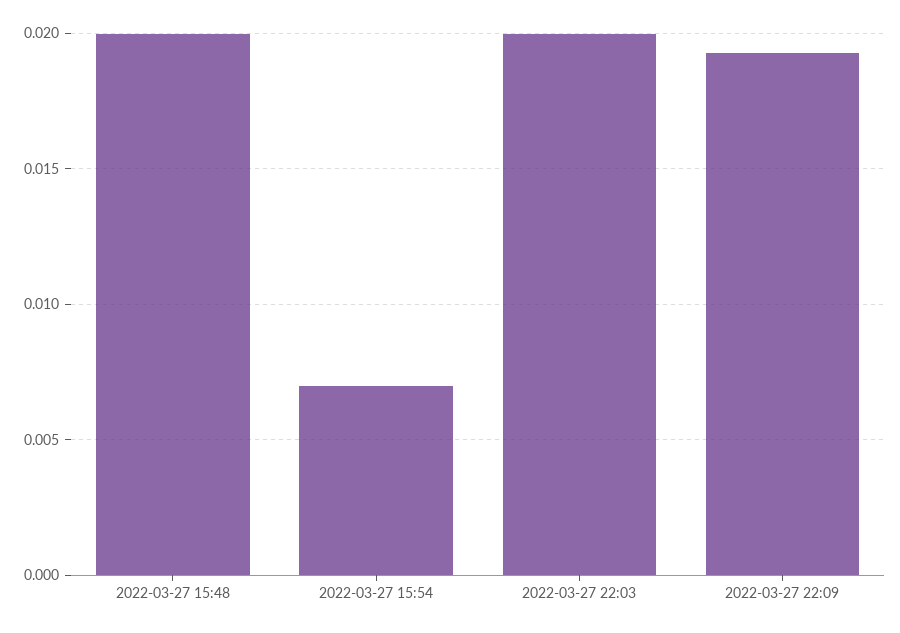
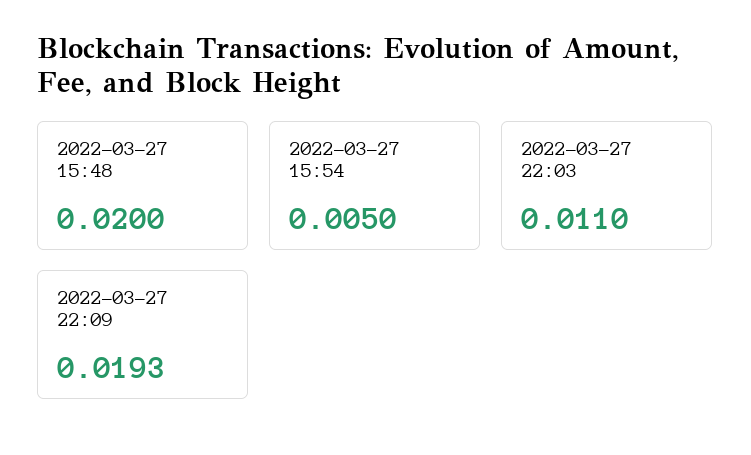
2022-03-27 15:54: 0.007 -> 0.005
2022-03-27 22:03: 0.02 -> 0.011

